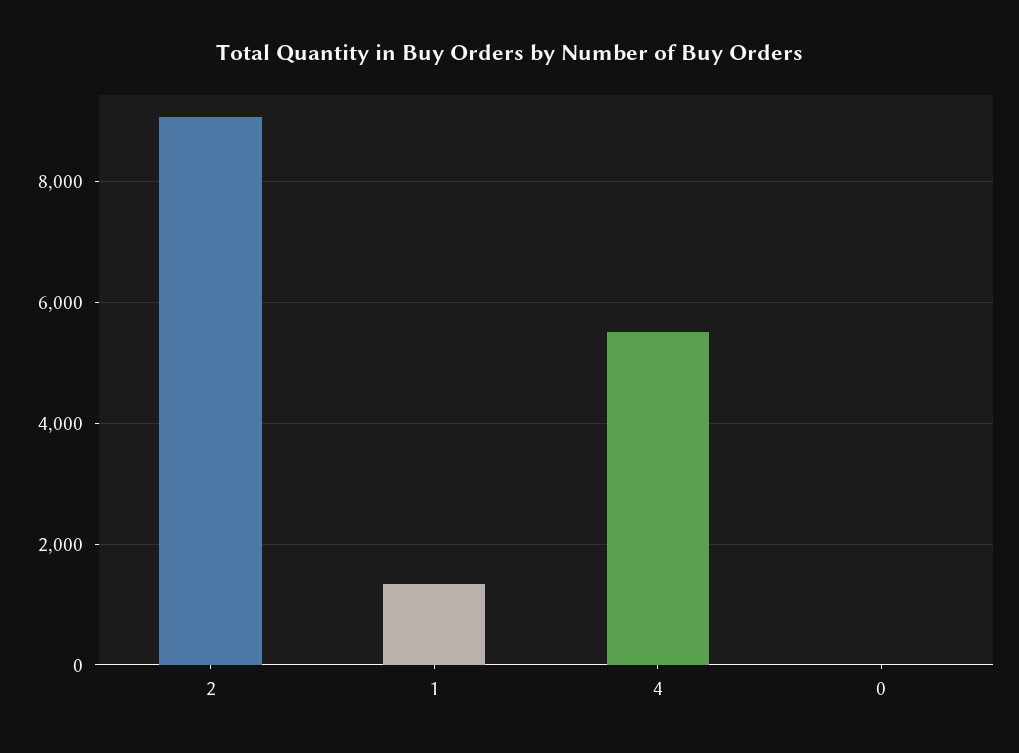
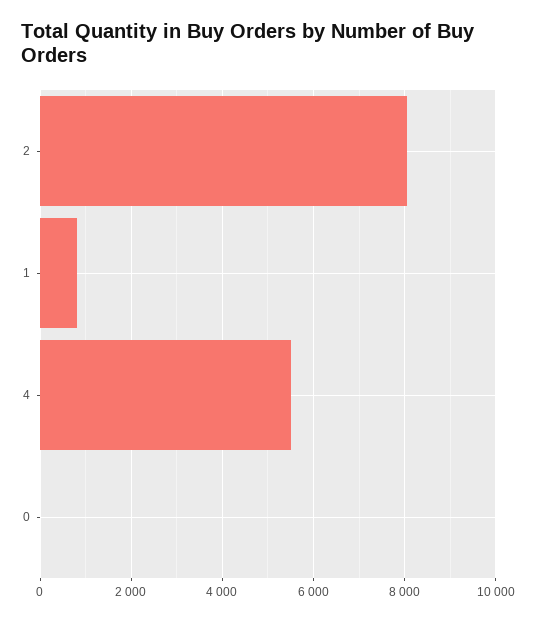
2: 9000 -> 8000
1: 1400 -> 800

